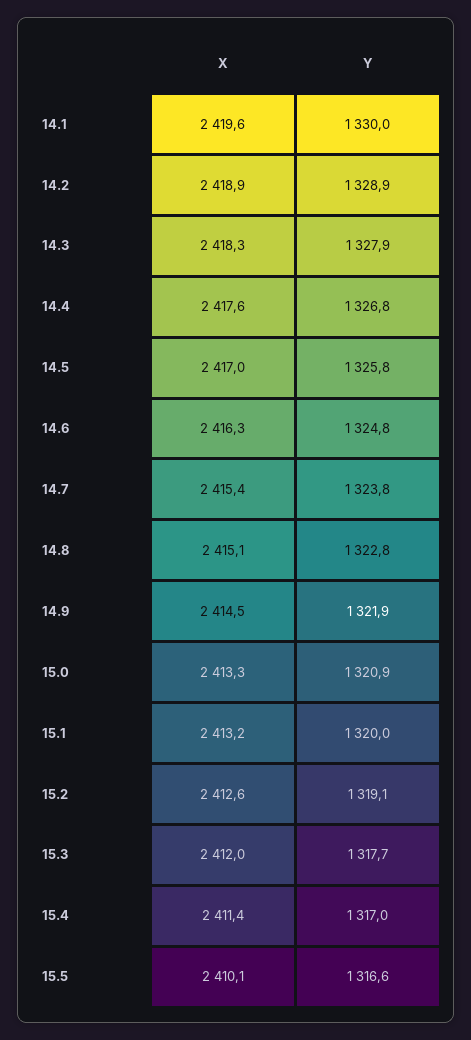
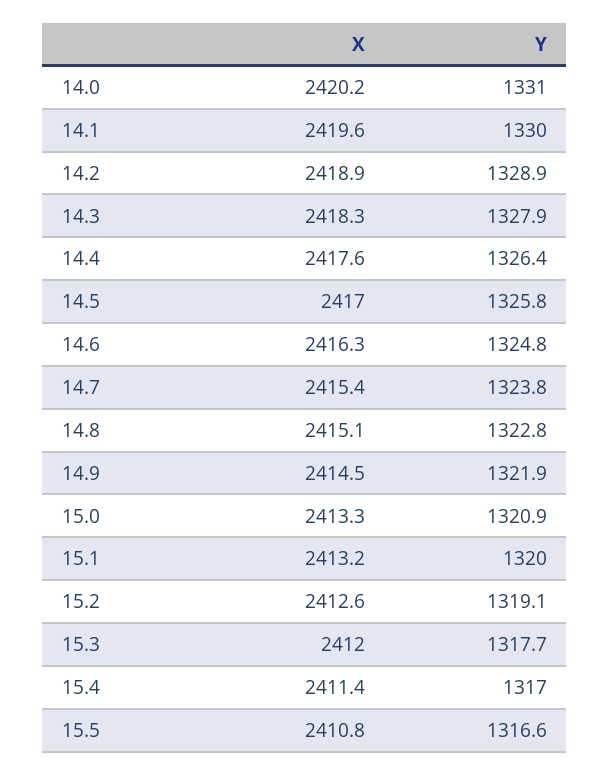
Y, 14.4: 1326.8 -> 1326.4
X, 15.5: 2410.1 -> 2410.8
X, 14.0: none -> 2420.2
Y, 14.0: none -> 1331

